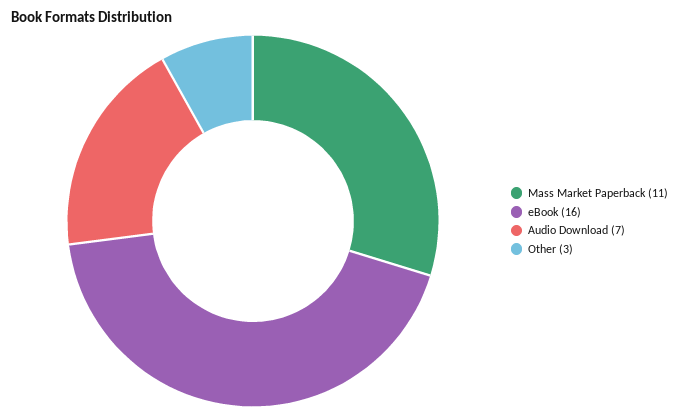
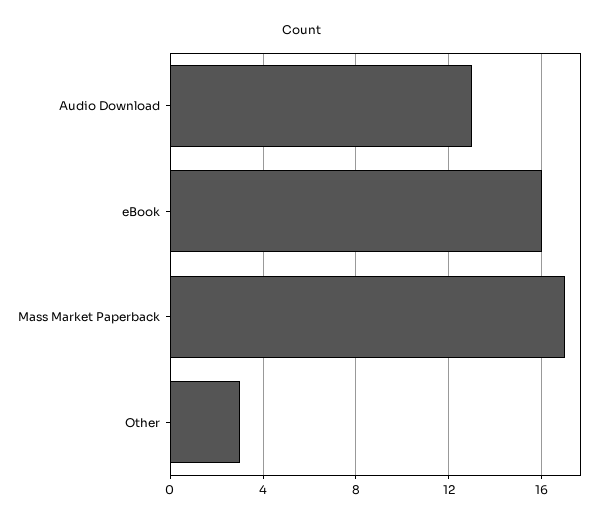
Mass Market Paperback: 11 -> 17
Audio Download: 7 -> 13

